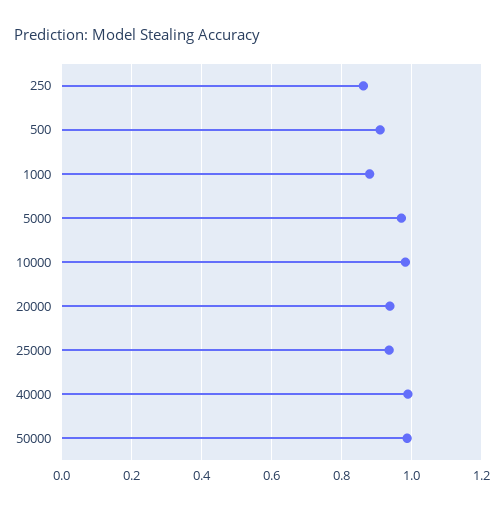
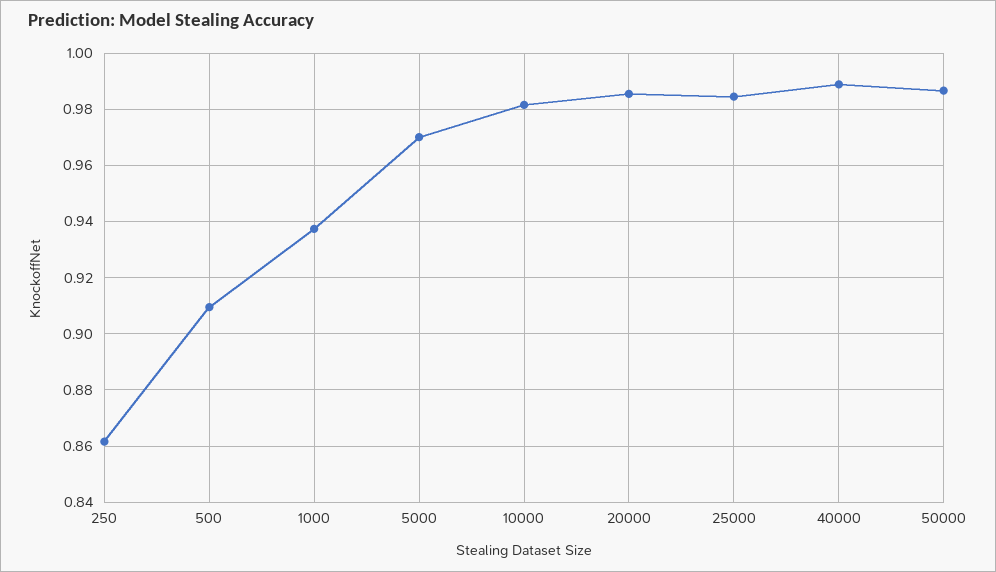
1000: 0.88 -> 0.9375
20000: 0.94 -> 0.985
25000: 0.94 -> 0.985

